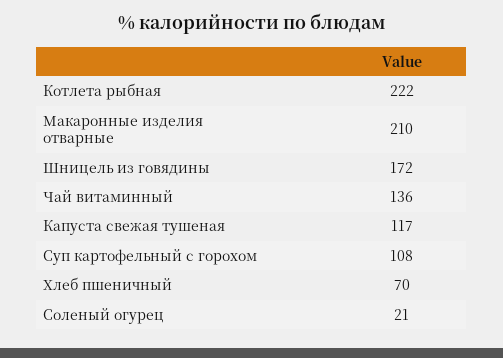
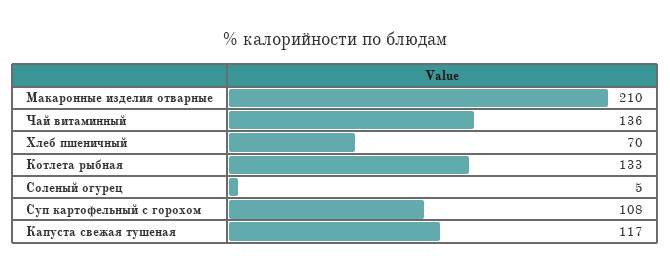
Котлета рыбная: 222 -> 133
Шницель из говядины: 172 -> none
Соленый огурец: 21 -> 5

